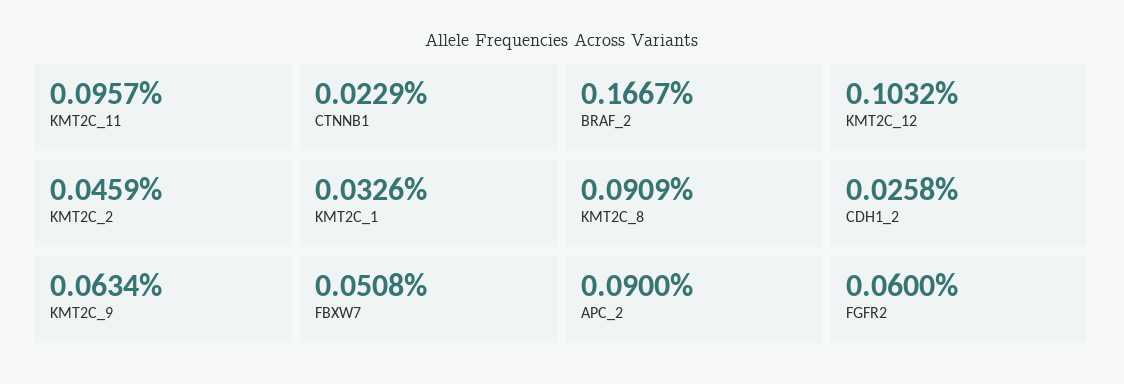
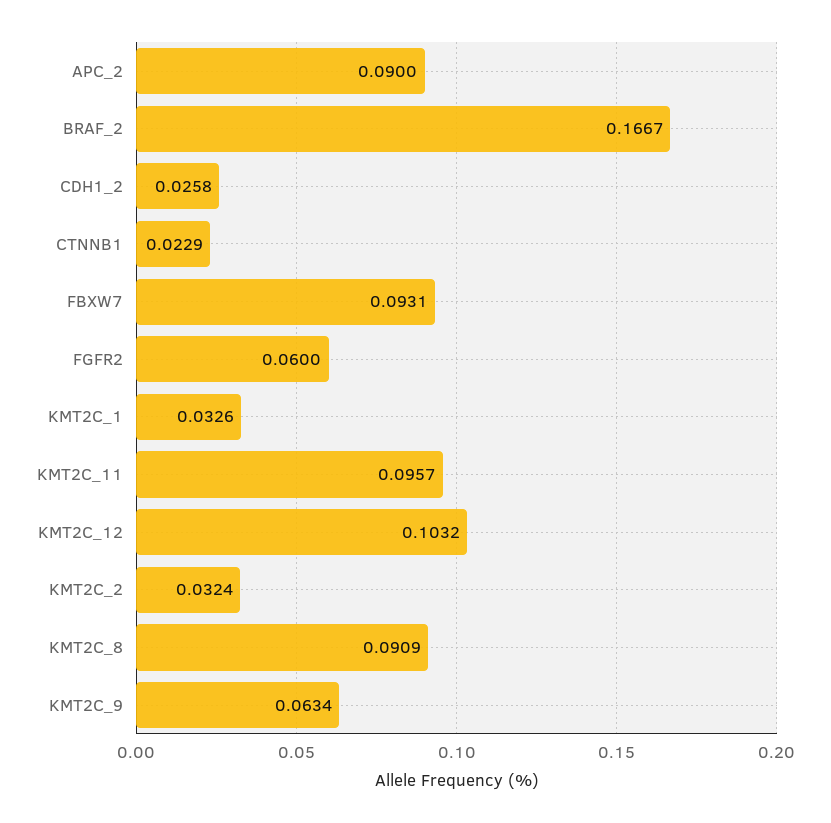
KMT2C_2: 0.0459 -> 0.0324
FBXW7: 0.0508 -> 0.0931

